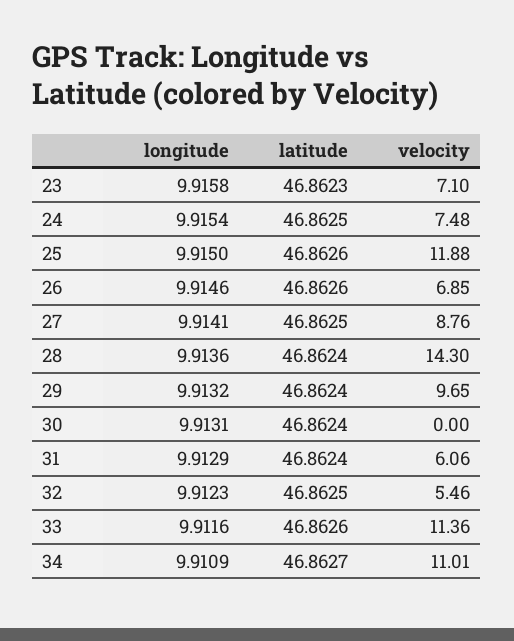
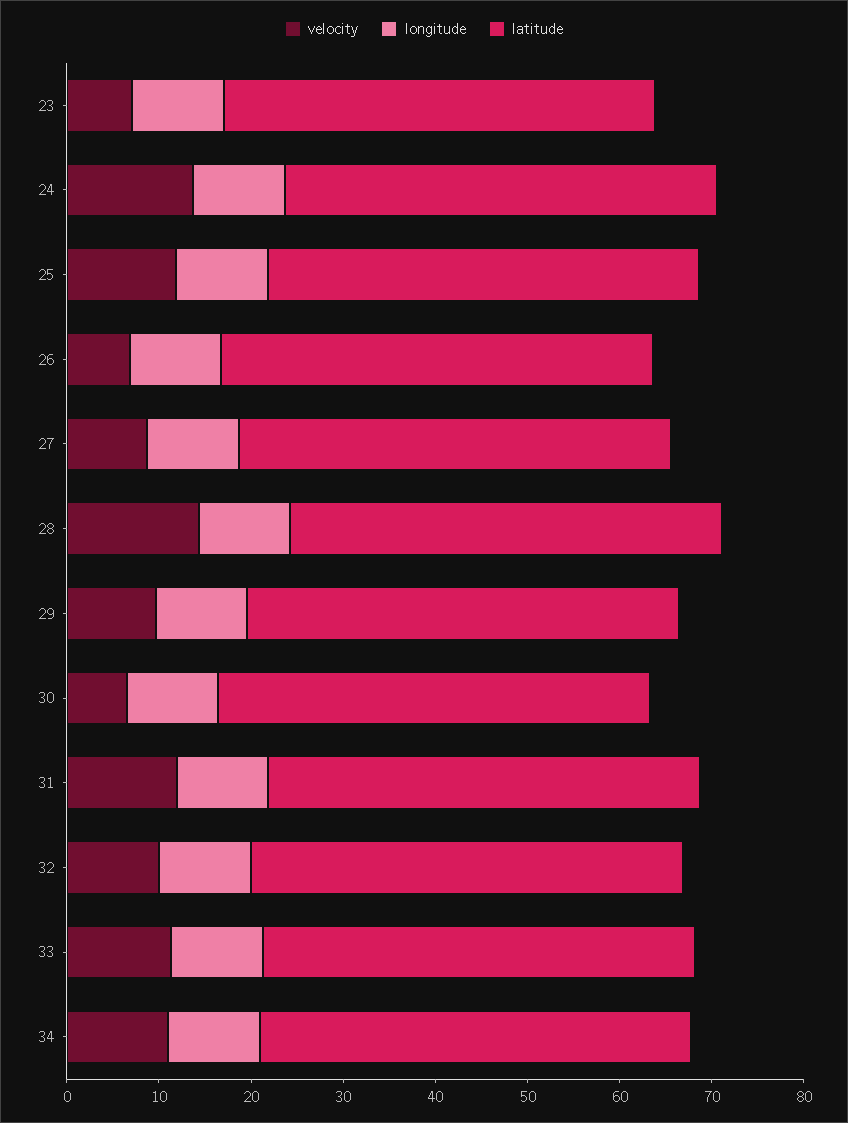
velocity, 24: 7.48 -> 14
velocity, 30: 0 -> 6
velocity, 31: 6.06 -> 12
velocity, 32: 5.46 -> 10

